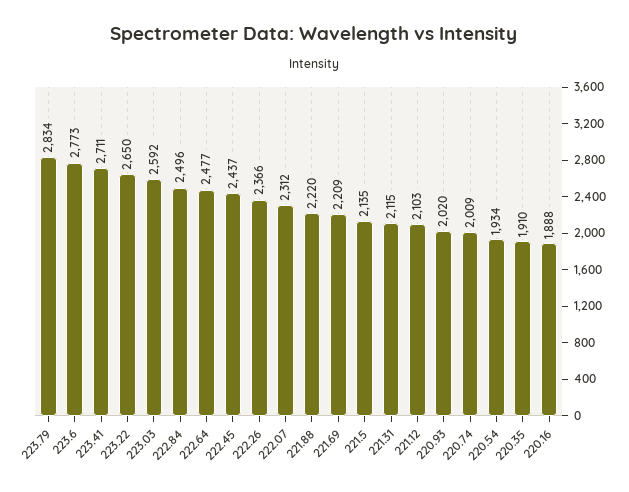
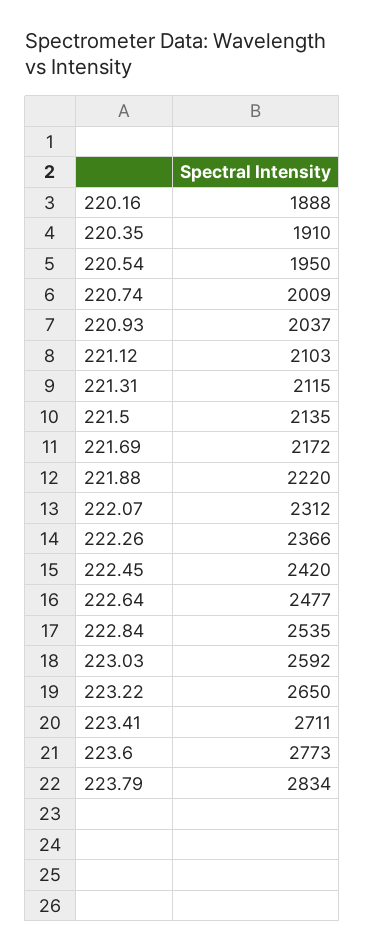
222.84: 2496 -> 2535
222.45: 2437 -> 2420
221.69: 2209 -> 2172
220.93: 2020 -> 2037
220.54: 1934 -> 1950

